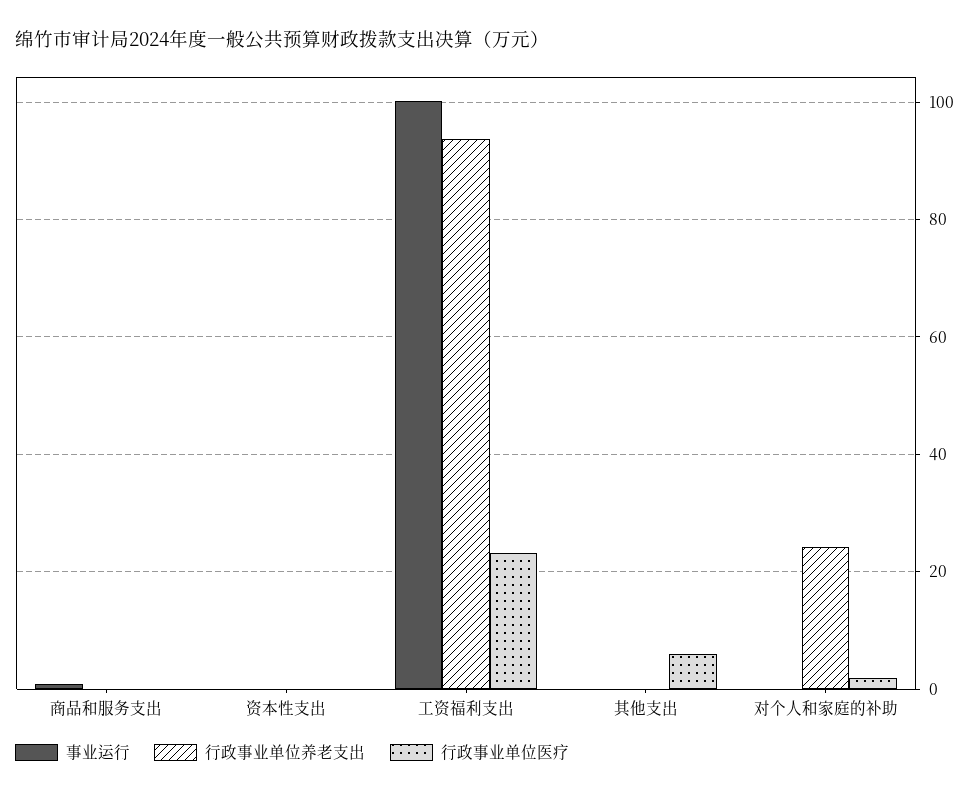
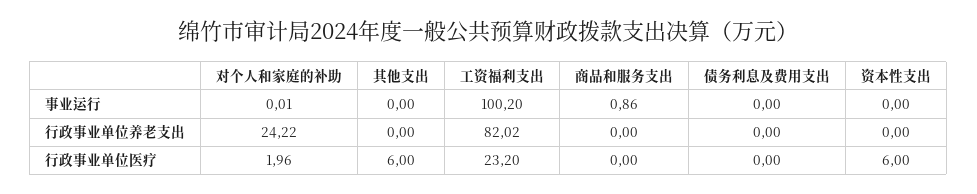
行政事业单位医疗, 资本性支出: 0 -> 6
行政事业单位养老支出, 工资福利支出: 94 -> 82.02
事业运行, 债务利息及费用支出: none -> 0
行政事业单位养老支出, 债务利息及费用支出: none -> 0
行政事业单位医疗, 债务利息及费用支出: none -> 0

